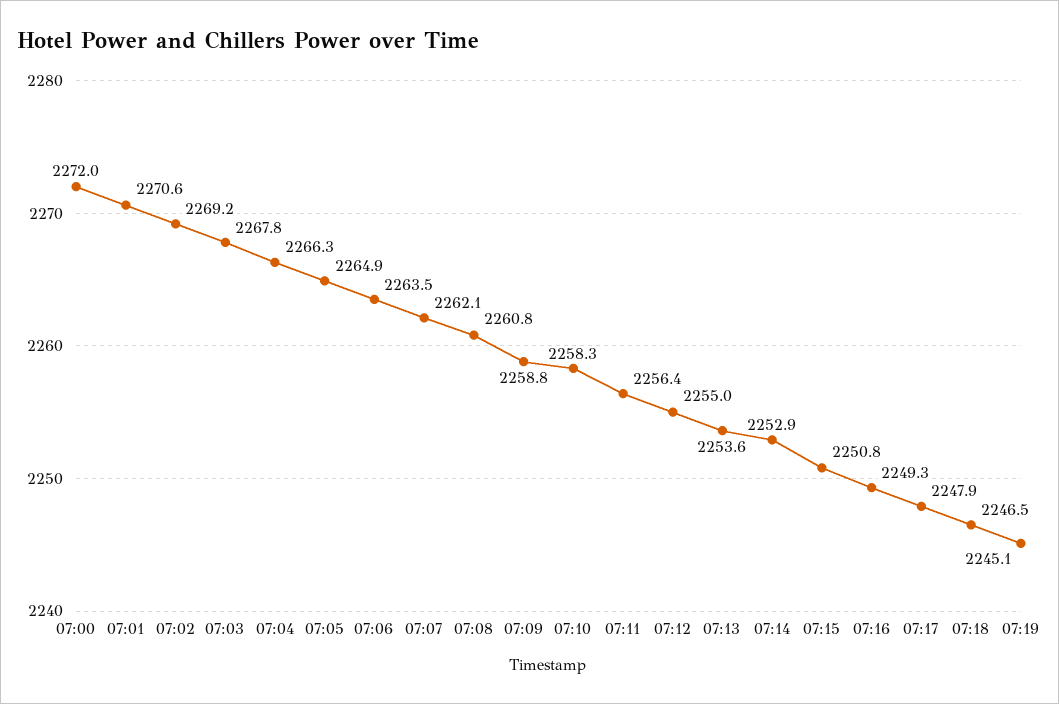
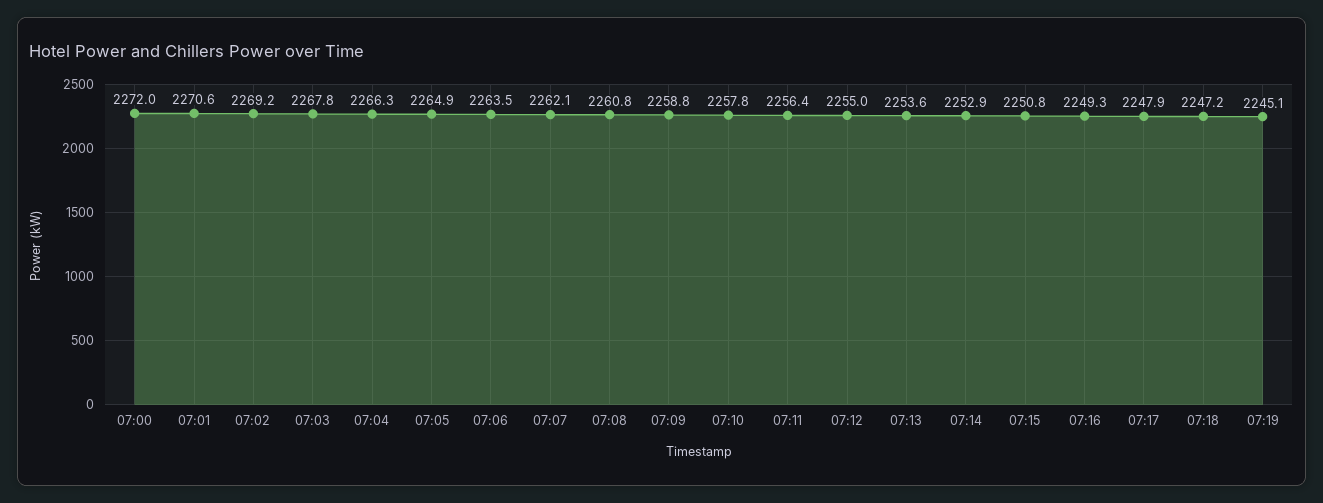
07:10: 2258.3 -> 2257.8
07:18: 2246.5 -> 2247.2

